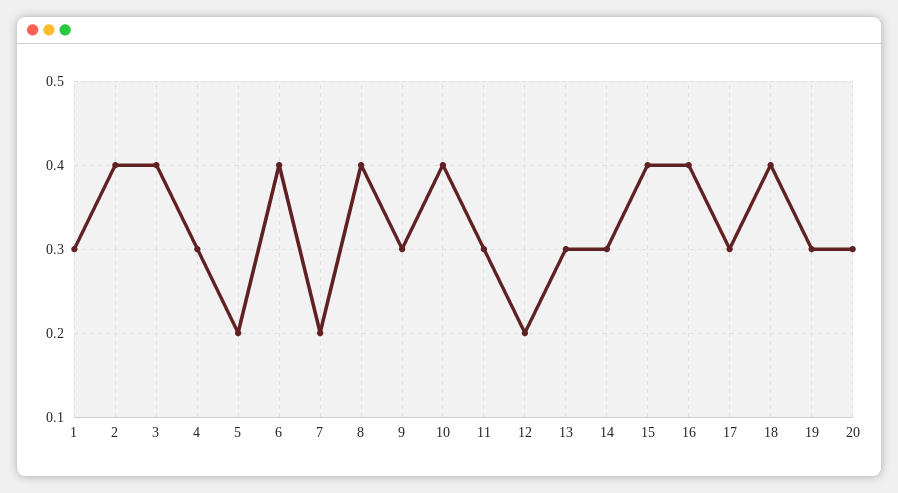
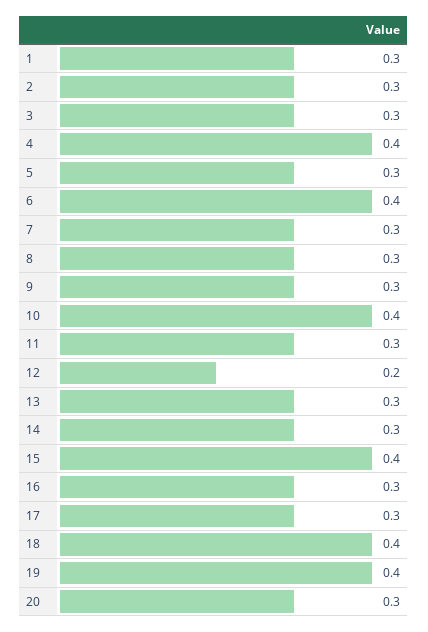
2: 0.4 -> 0.3
3: 0.4 -> 0.3
4: 0.3 -> 0.4
5: 0.2 -> 0.3
7: 0.2 -> 0.3
8: 0.4 -> 0.3
16: 0.4 -> 0.3
19: 0.3 -> 0.4

